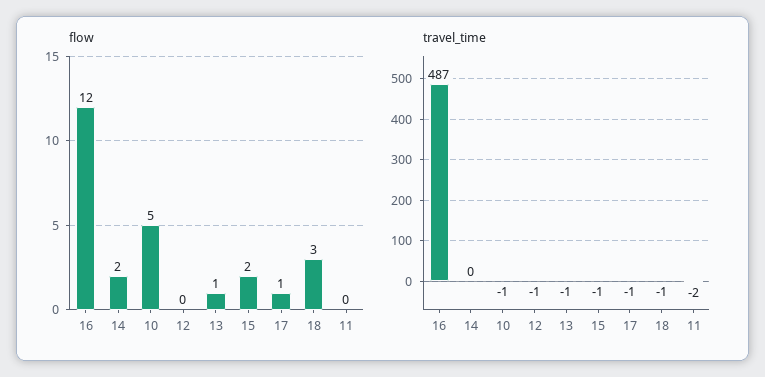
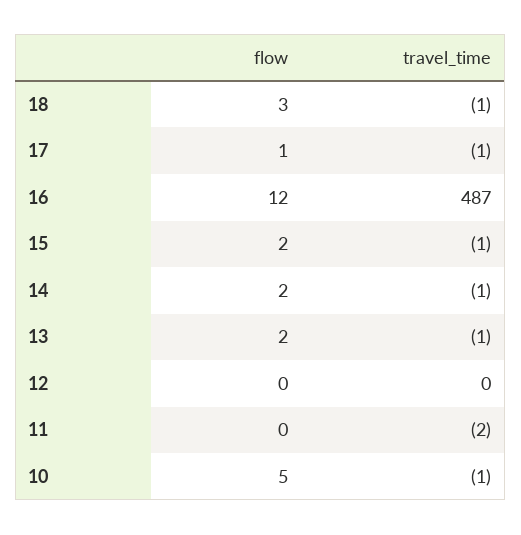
flow, 13: 1 -> 2
travel_time, 14: 0 -> -1
travel_time, 12: -1 -> 0

